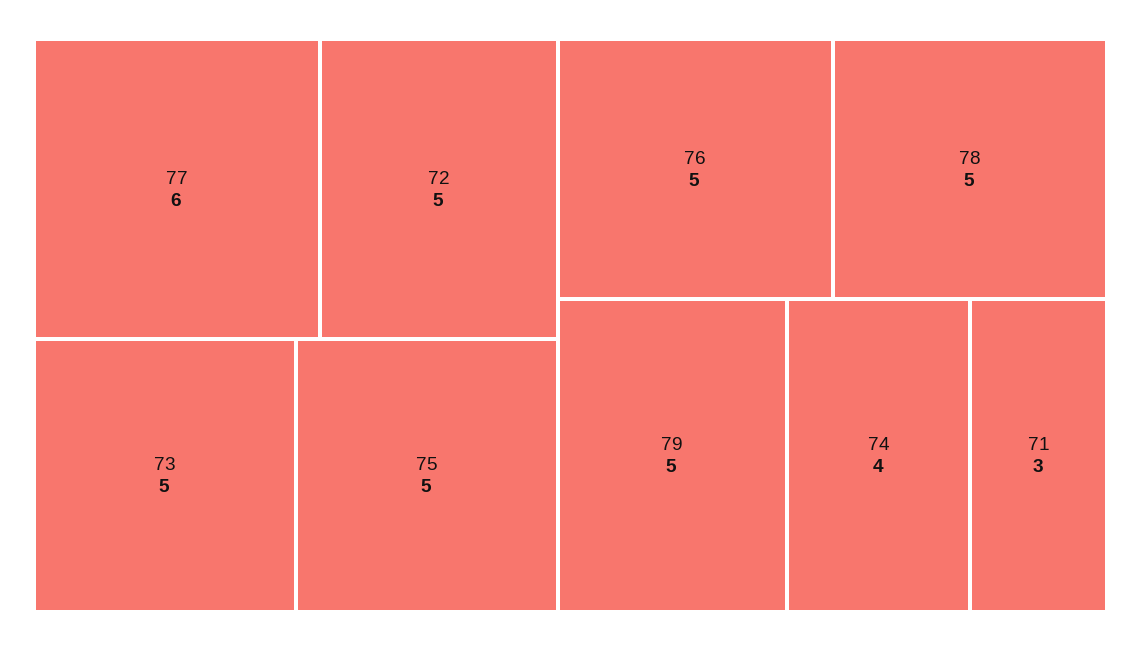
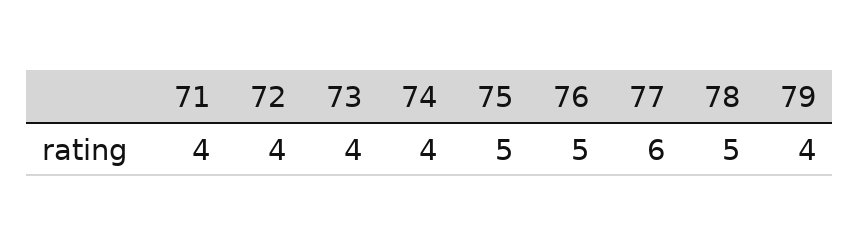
72: 5 -> 4
73: 5 -> 4
79: 5 -> 4
71: 3 -> 4

